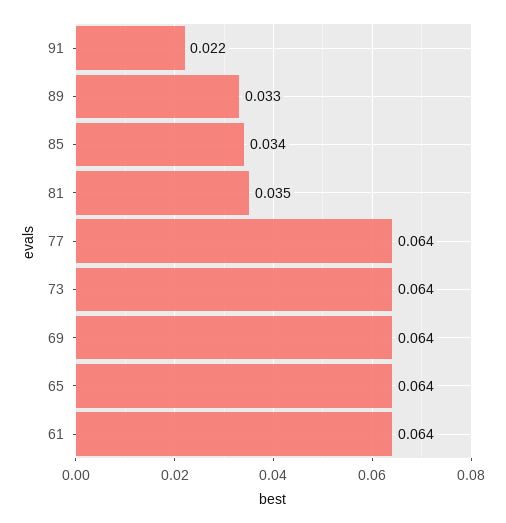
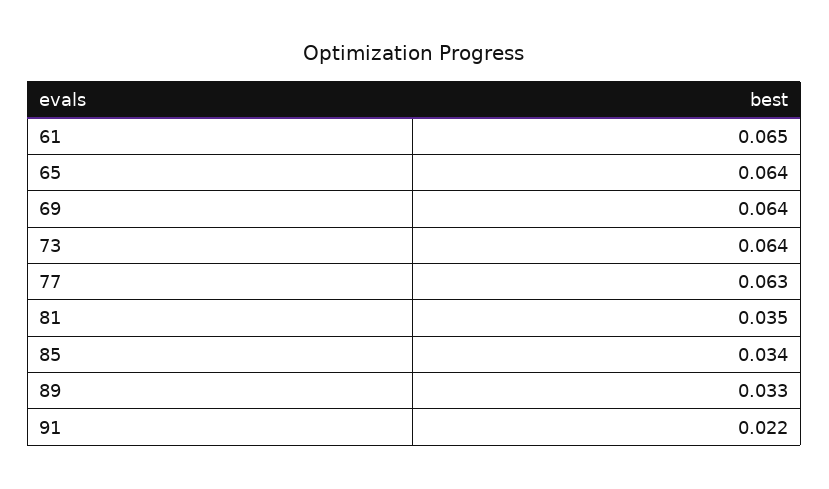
77: 0.064 -> 0.063
61: 0.064 -> 0.065

